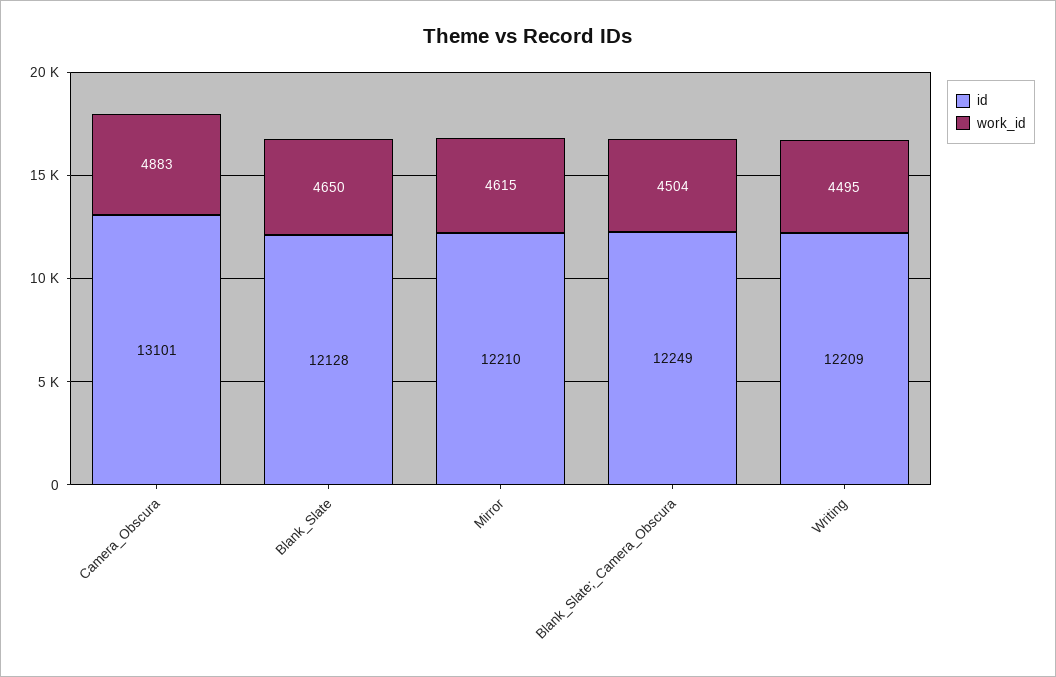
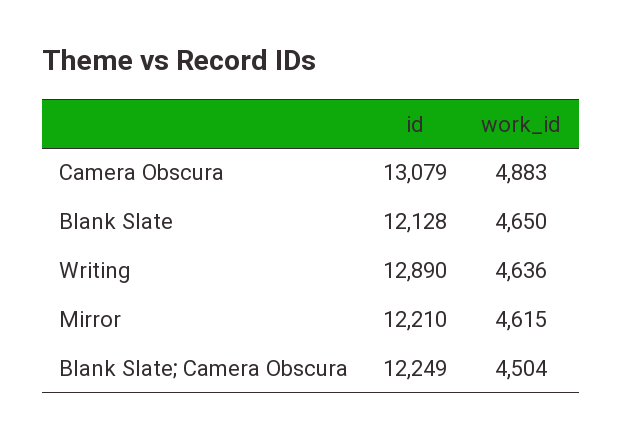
id, Camera_Obscura: 13101 -> 13079
id, Writing: 12209 -> 12890
work_id, Writing: 4495 -> 4636

